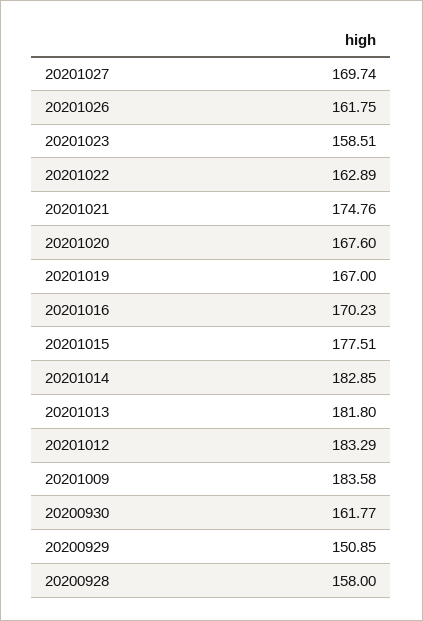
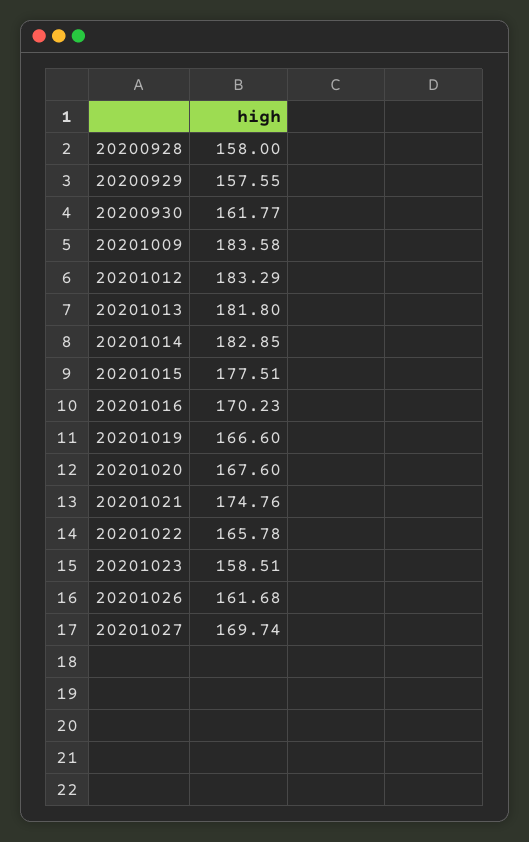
20201026: 161.75 -> 161.68
20201022: 162.89 -> 165.78
20201019: 167 -> 166.6
20200929: 150.85 -> 157.55

